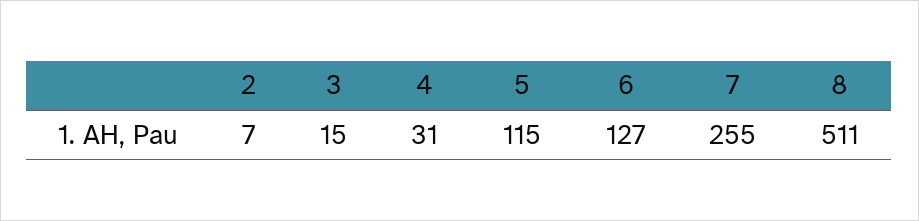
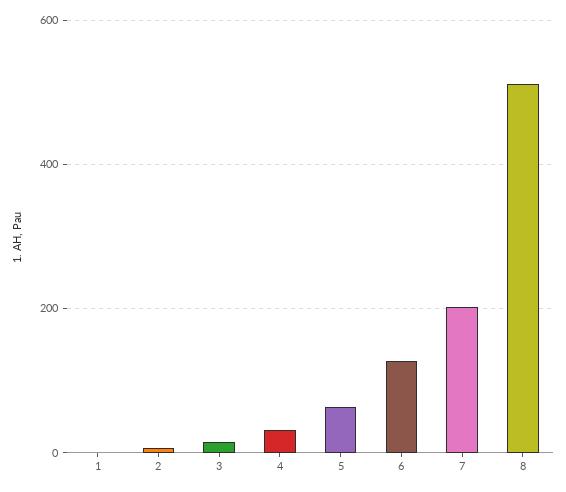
5: 115 -> 60
7: 255 -> 200
1: none -> 0

